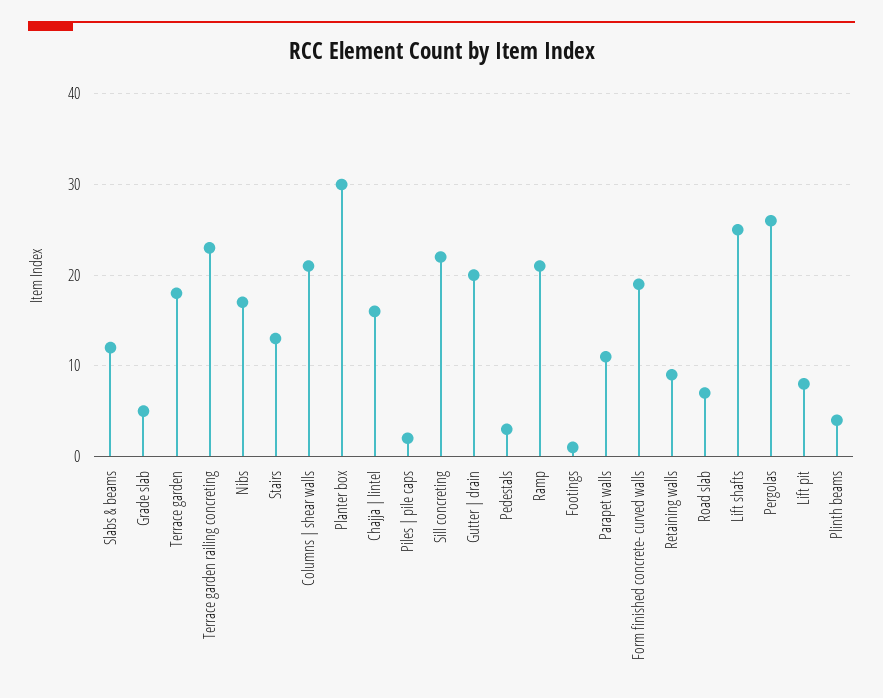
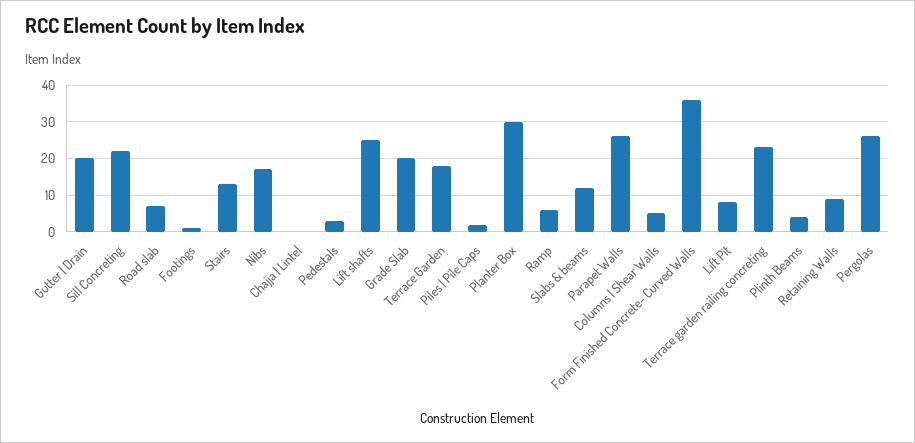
Grade slab: 5 -> 20
Columns | shear walls: 21 -> 5
Chajja | lintel: 16 -> 0
Ramp: 21 -> 5
Parapet walls: 11 -> 25
Form finished concrete- curved walls: 19 -> 35

